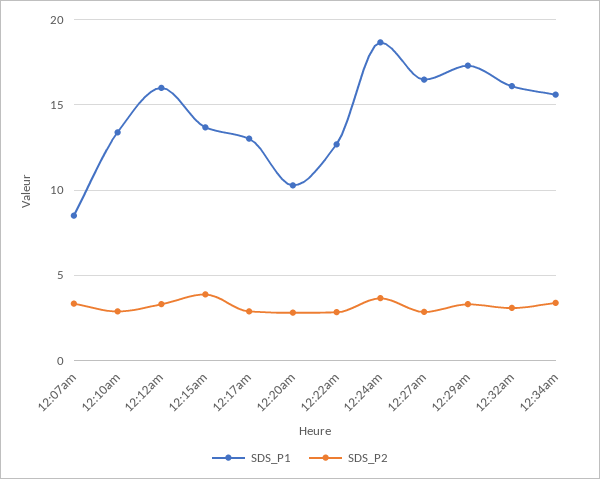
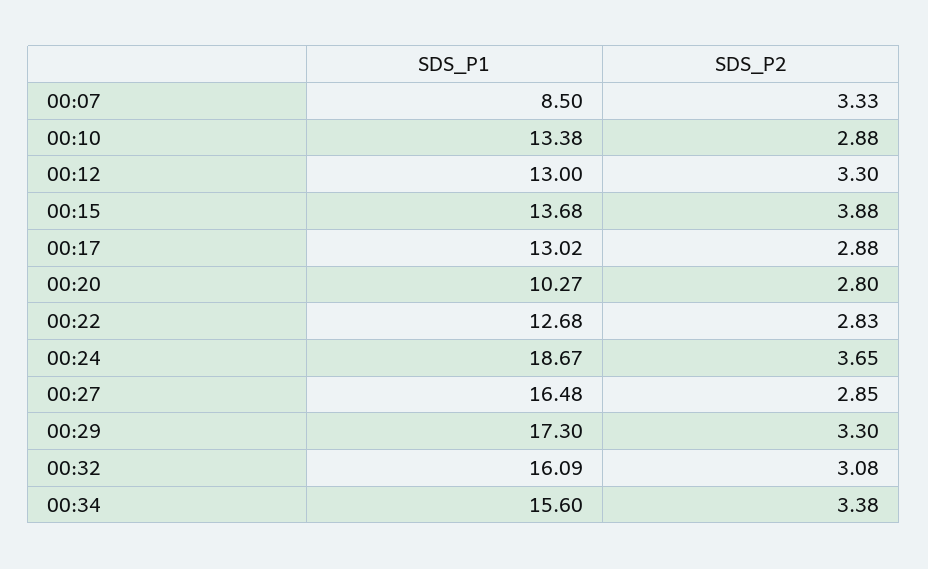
SDS_P1, 12:12am: 16 -> 13

